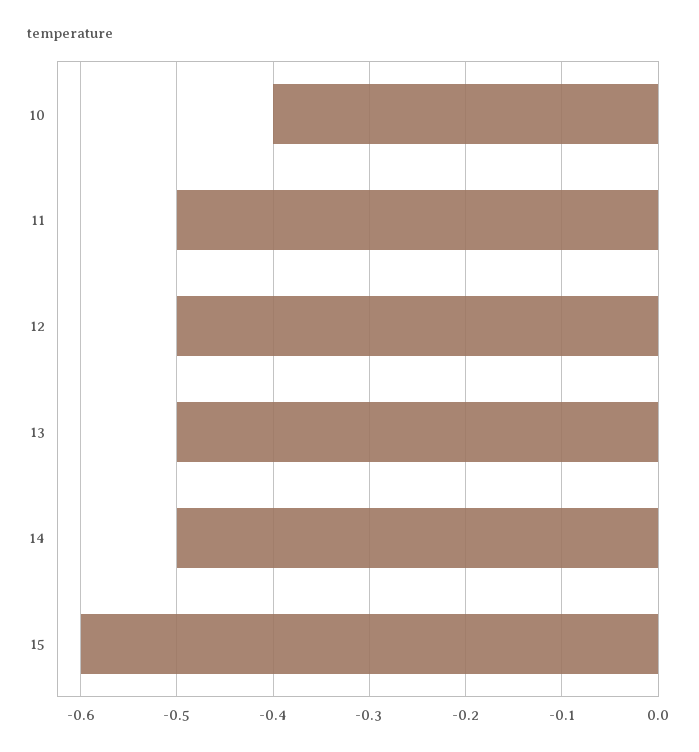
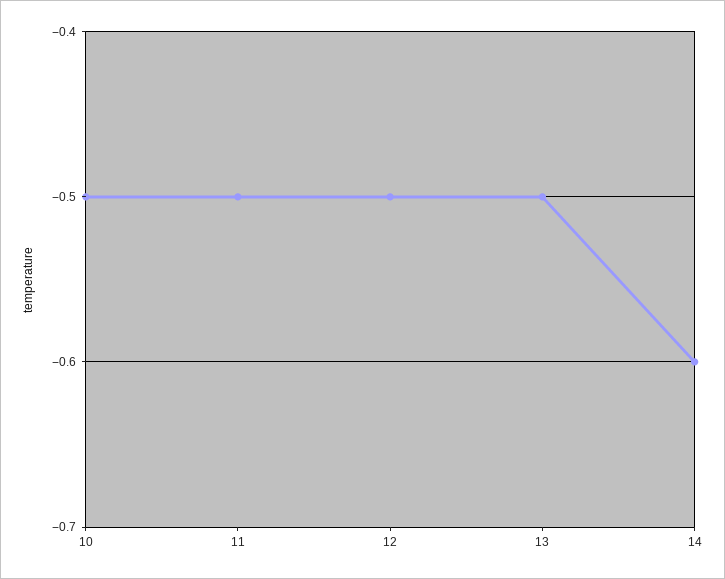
10: -0.4 -> -0.5
14: -0.5 -> -0.6
15: -0.6 -> none

